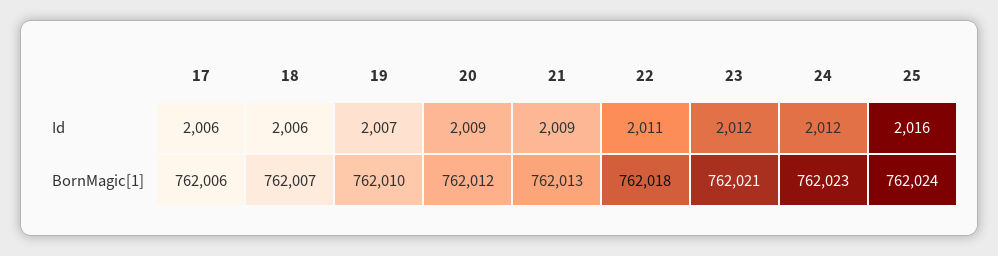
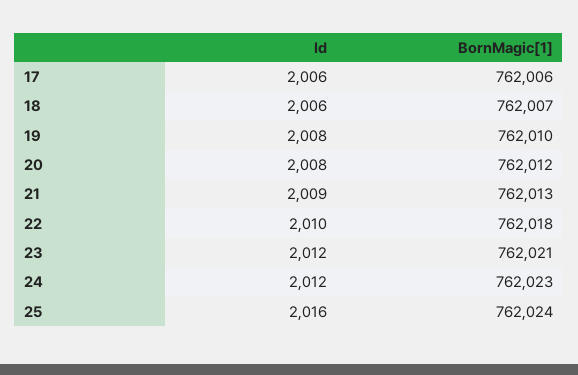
19, Id: 2007 -> 2008
20, Id: 2009 -> 2008
22, Id: 2011 -> 2010

